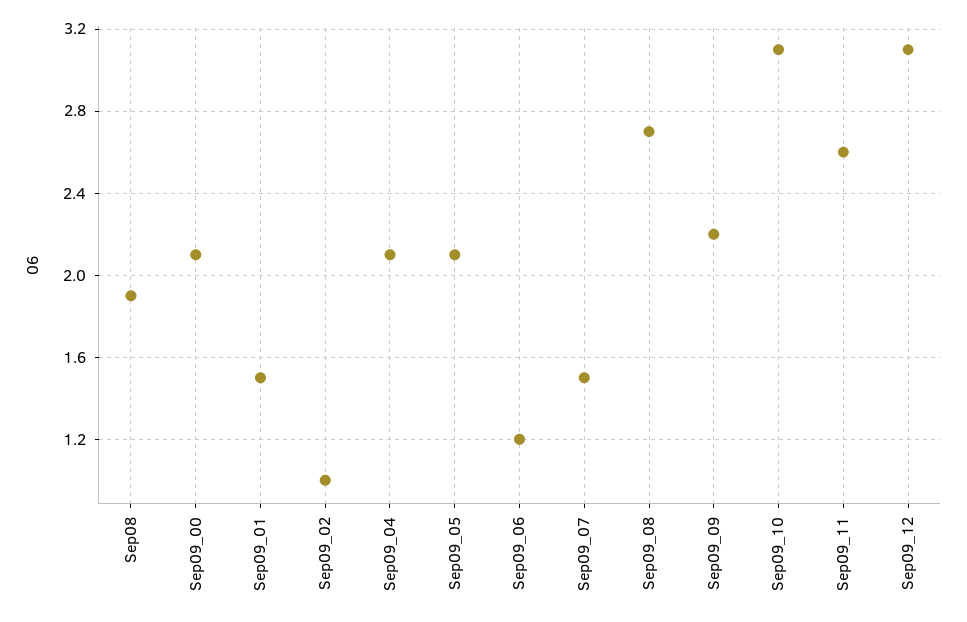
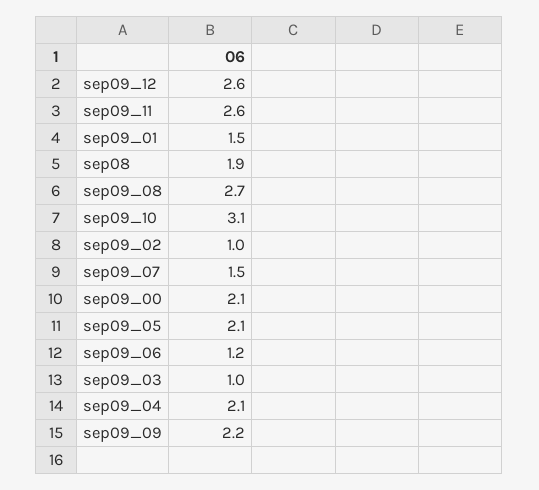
Sep09_12: 3.1 -> 2.6
sep09_03: none -> 1

